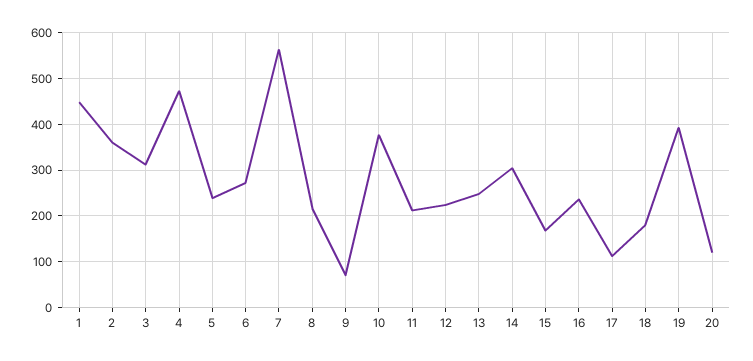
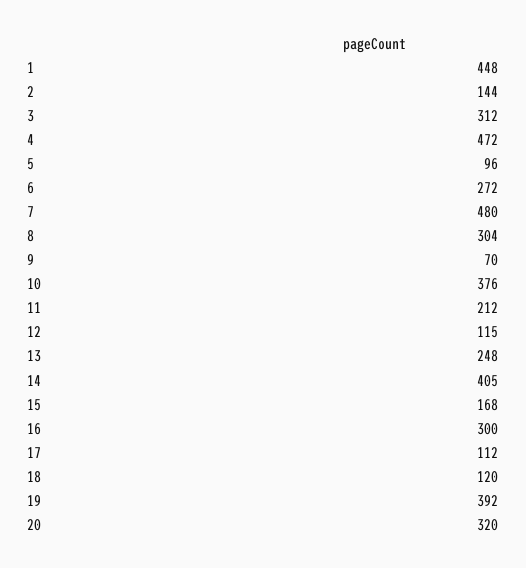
2: 360 -> 144
5: 240 -> 96
7: 560 -> 480
8: 220 -> 304
12: 220 -> 115
14: 300 -> 405
16: 240 -> 300
18: 180 -> 120
20: 120 -> 320

